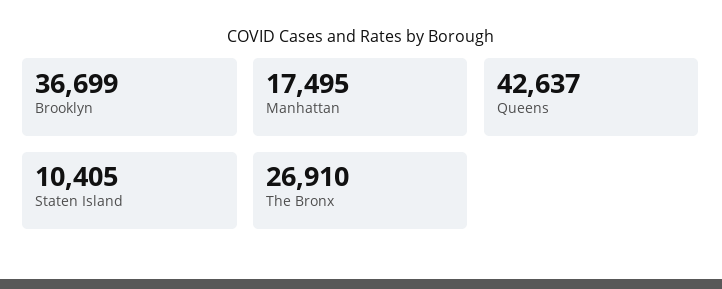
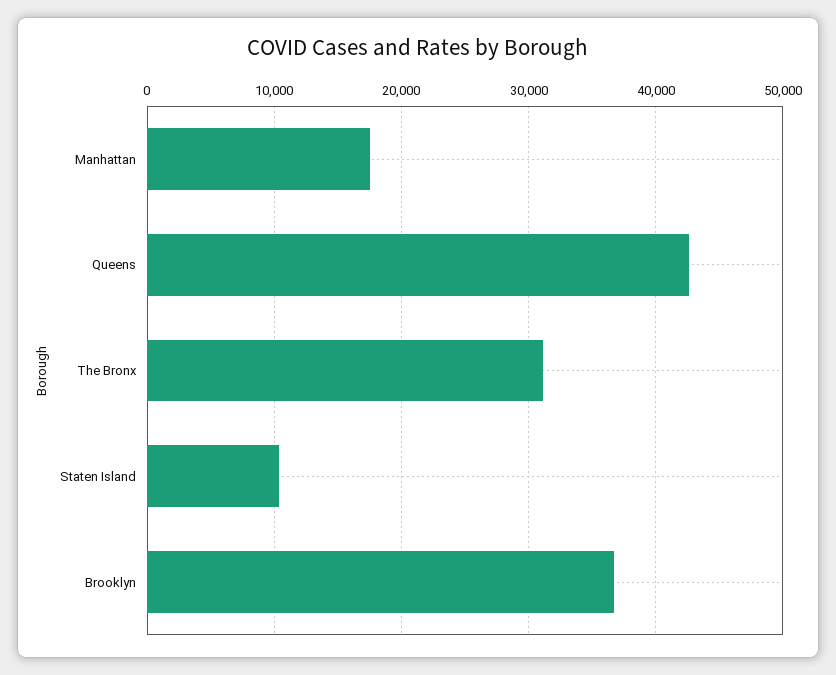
The Bronx: 26910 -> 31000

